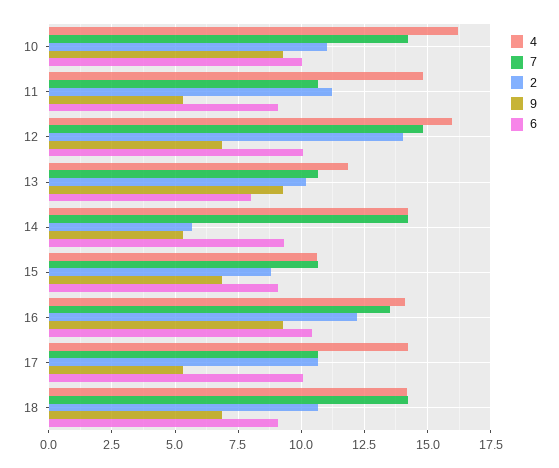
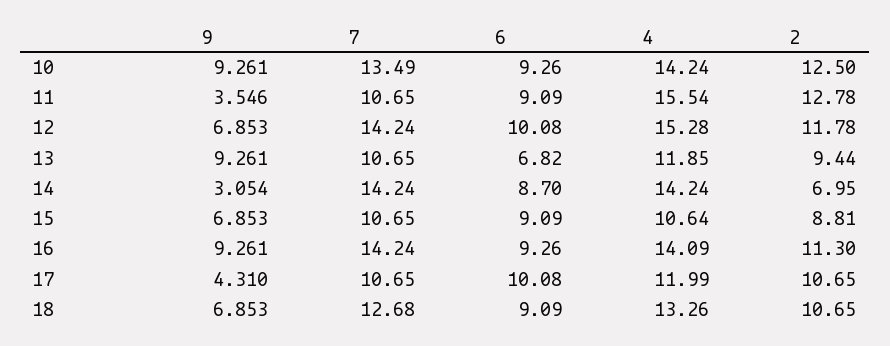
4, 10: 16.25 -> 14.24
7, 10: 14.25 -> 13.49
2, 10: 11 -> 12.5
6, 10: 10 -> 9.26
4, 11: 14.75 -> 15.54
2, 11: 11.25 -> 12.78
9, 11: 5.25 -> 3.546
4, 12: 16 -> 15.28
7, 12: 14.75 -> 14.24
2, 12: 14 -> 11.78
2, 13: 10.25 -> 9.44
6, 13: 8 -> 6.82
2, 14: 5.75 -> 6.95
9, 14: 5.25 -> 3.054
6, 14: 9.25 -> 8.7
7, 16: 13.5 -> 14.24
2, 16: 12.25 -> 11.3
6, 16: 10.5 -> 9.26
4, 17: 14.25 -> 11.99
9, 17: 5.25 -> 4.31
4, 18: 14.25 -> 13.26
7, 18: 14.25 -> 12.68

